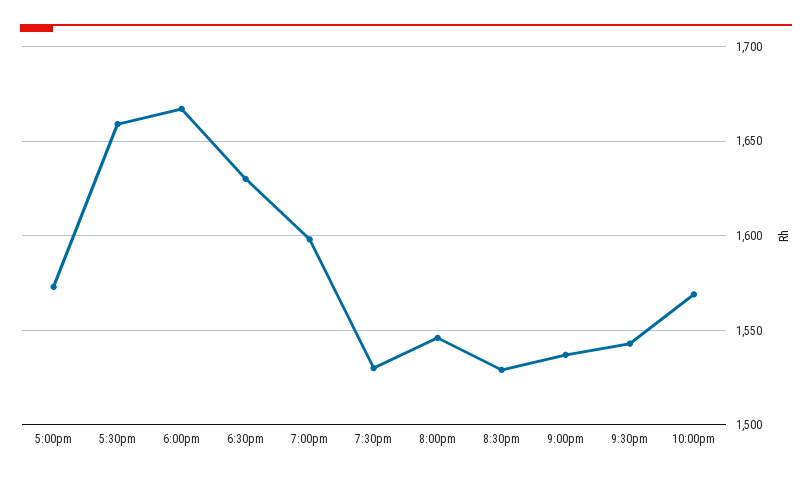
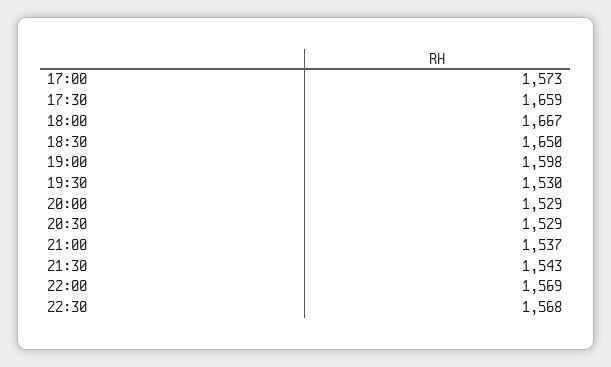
6:30pm: 1630 -> 1650
8:00pm: 1545 -> 1529
22:30: none -> 1568

